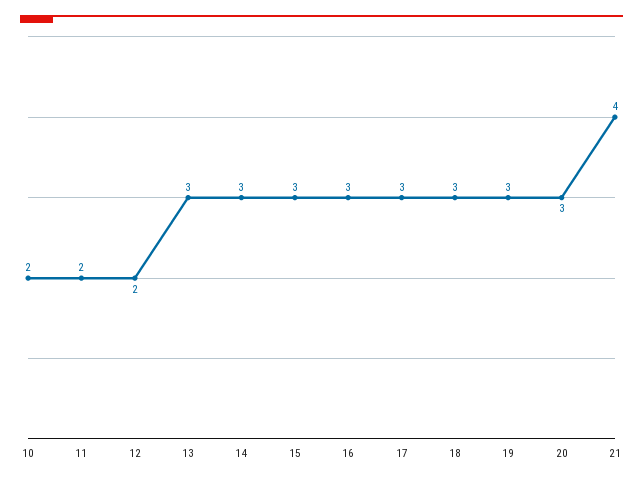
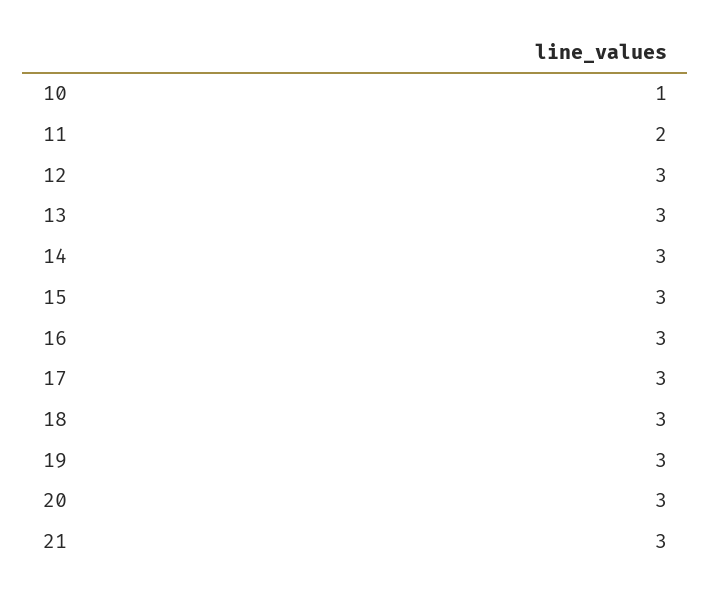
10: 2 -> 1
12: 2 -> 3
21: 4 -> 3

